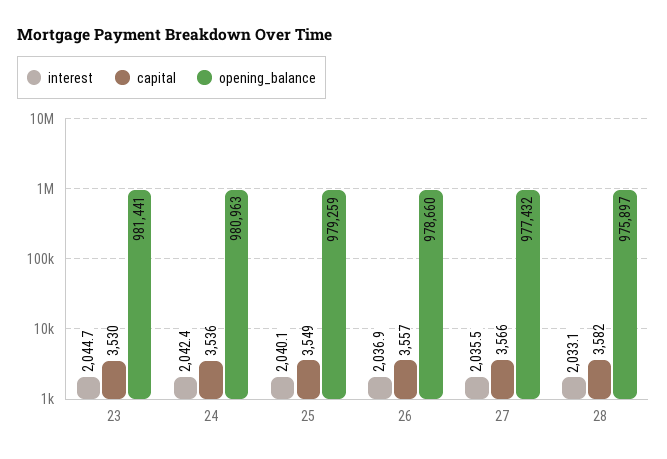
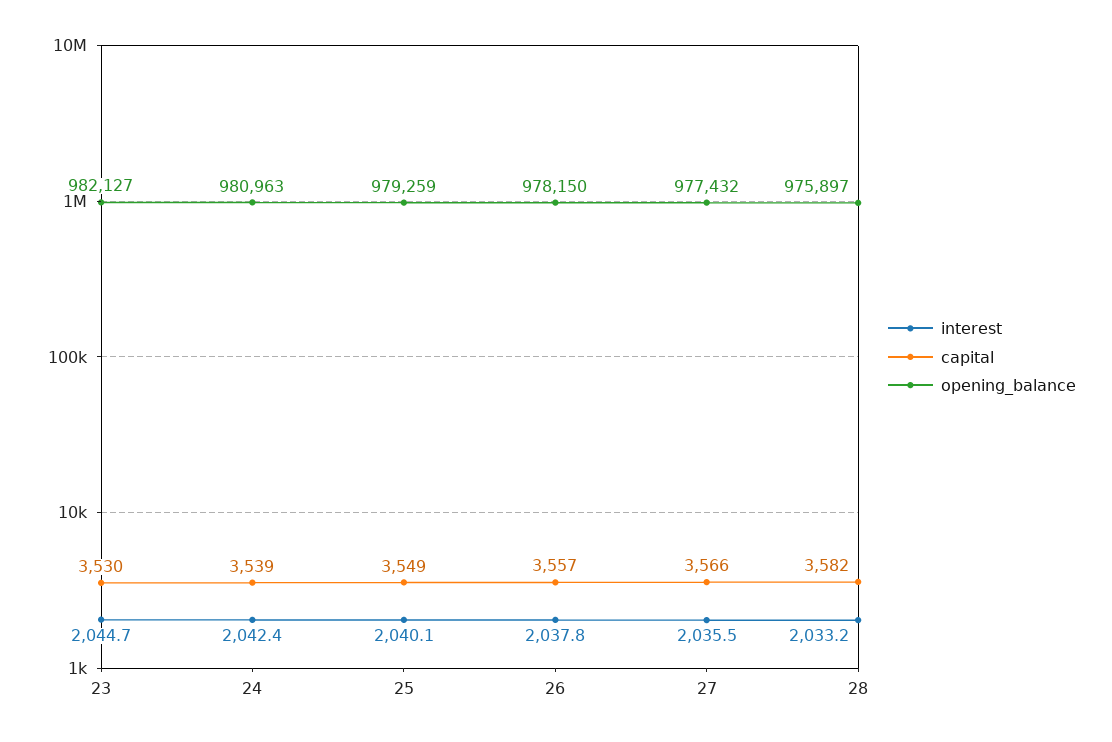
opening_balance, 23: 981441 -> 982127
capital, 24: 3536 -> 3539
interest, 26: 2036.9 -> 2037.8
opening_balance, 26: 978660 -> 978150
interest, 28: 2033.1 -> 2033.2

